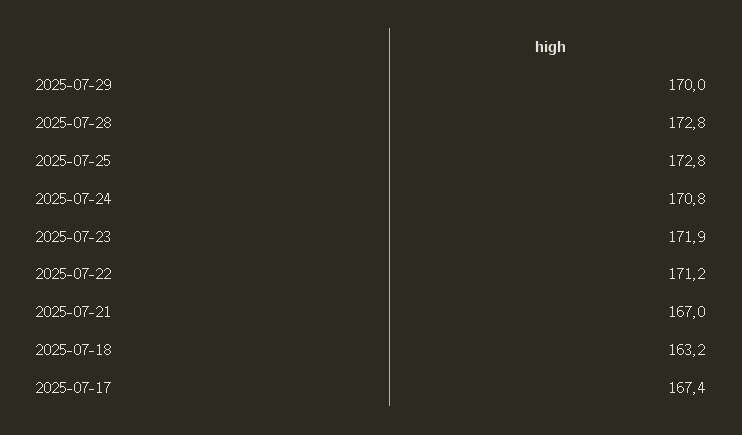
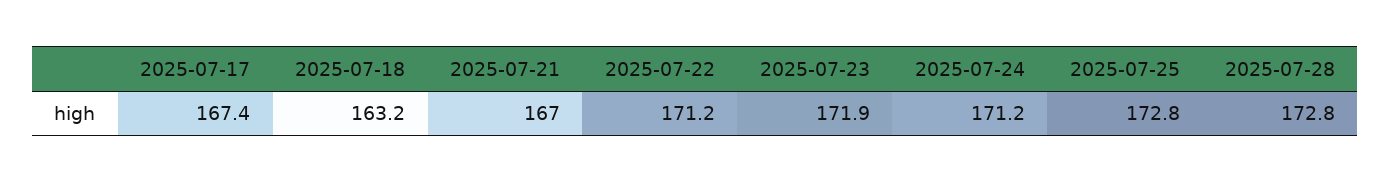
2025-07-29: 170 -> none
2025-07-24: 170.8 -> 171.2

